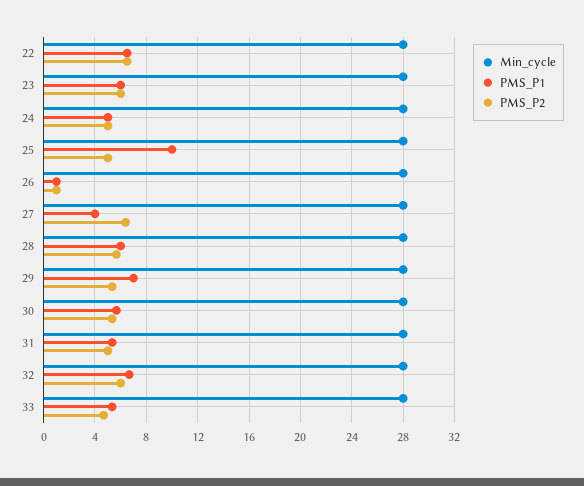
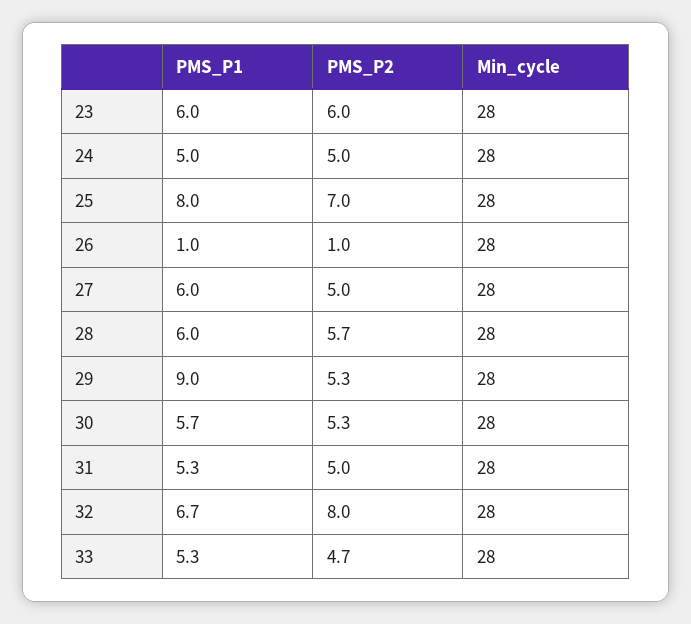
Min_cycle, 22: 28 -> none
PMS_P1, 22: 6.5 -> none
PMS_P2, 22: 6.5 -> none
PMS_P1, 25: 10 -> 8
PMS_P2, 25: 5 -> 7
PMS_P1, 27: 4 -> 6
PMS_P2, 27: 6.5 -> 5
PMS_P1, 29: 7 -> 9
PMS_P2, 32: 6 -> 8

